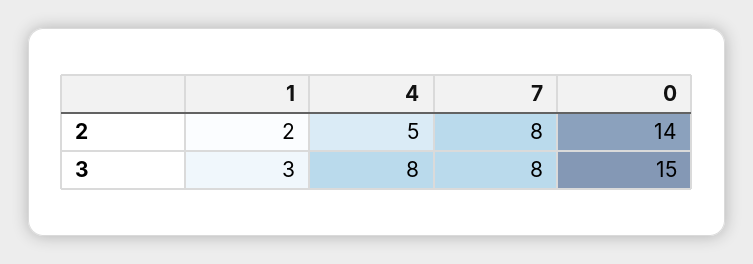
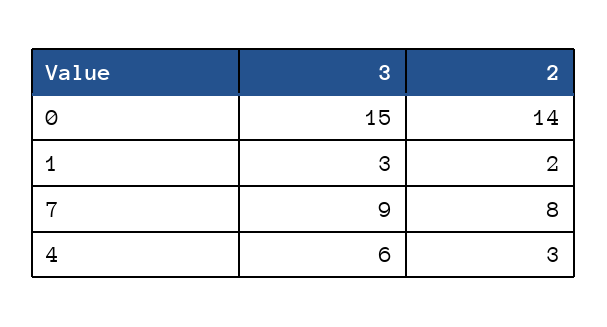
4, 2: 5 -> 3
4, 3: 8 -> 6
7, 3: 8 -> 9

